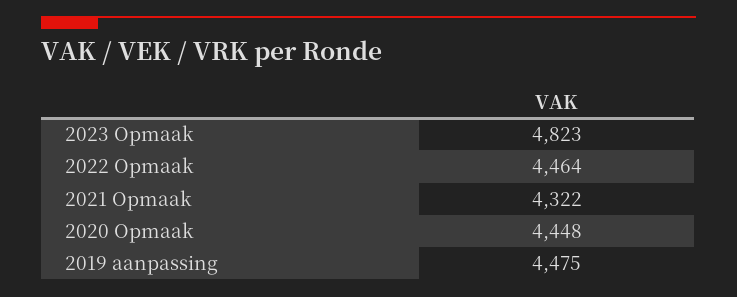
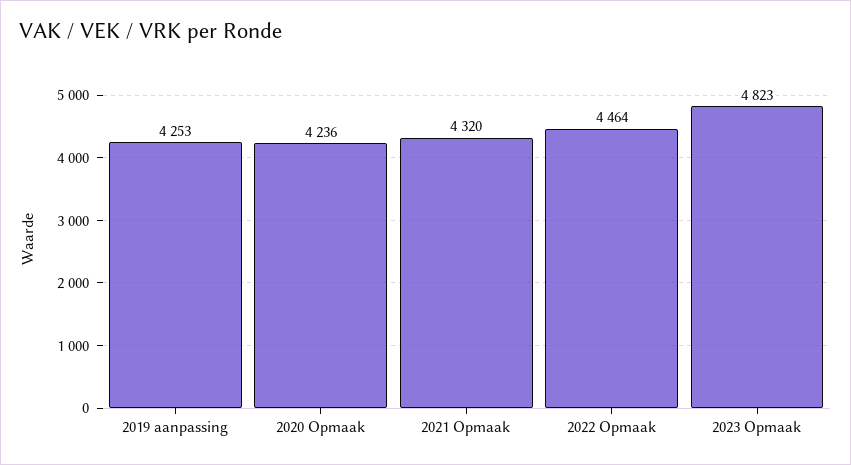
2021 Opmaak: 4322 -> 4320
2020 Opmaak: 4448 -> 4236
2019 aanpassing: 4475 -> 4253

